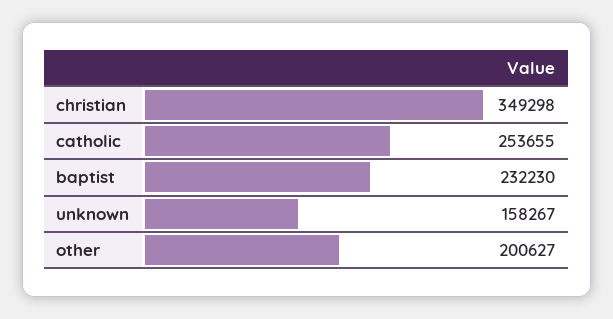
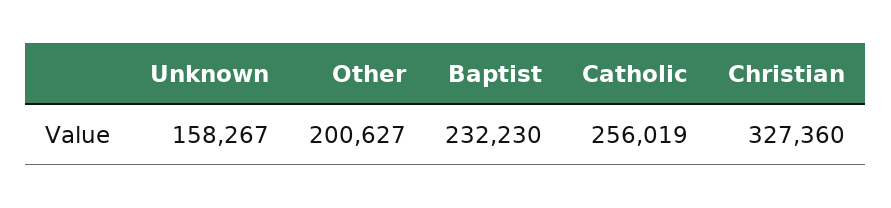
christian: 349298 -> 327360
catholic: 253655 -> 256019

